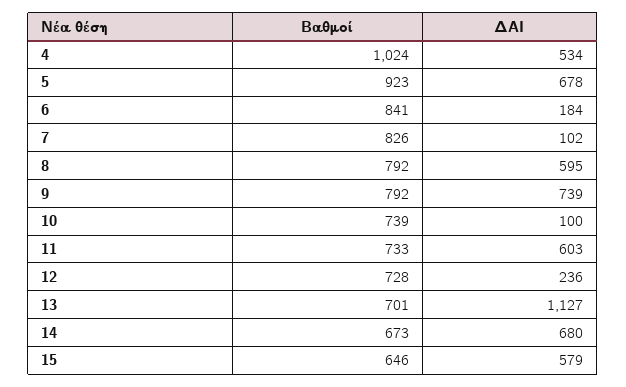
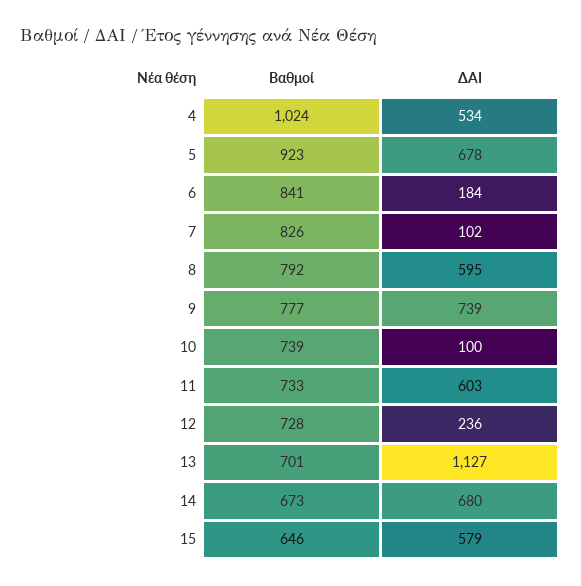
Βαθμοί, 9: 792 -> 777

